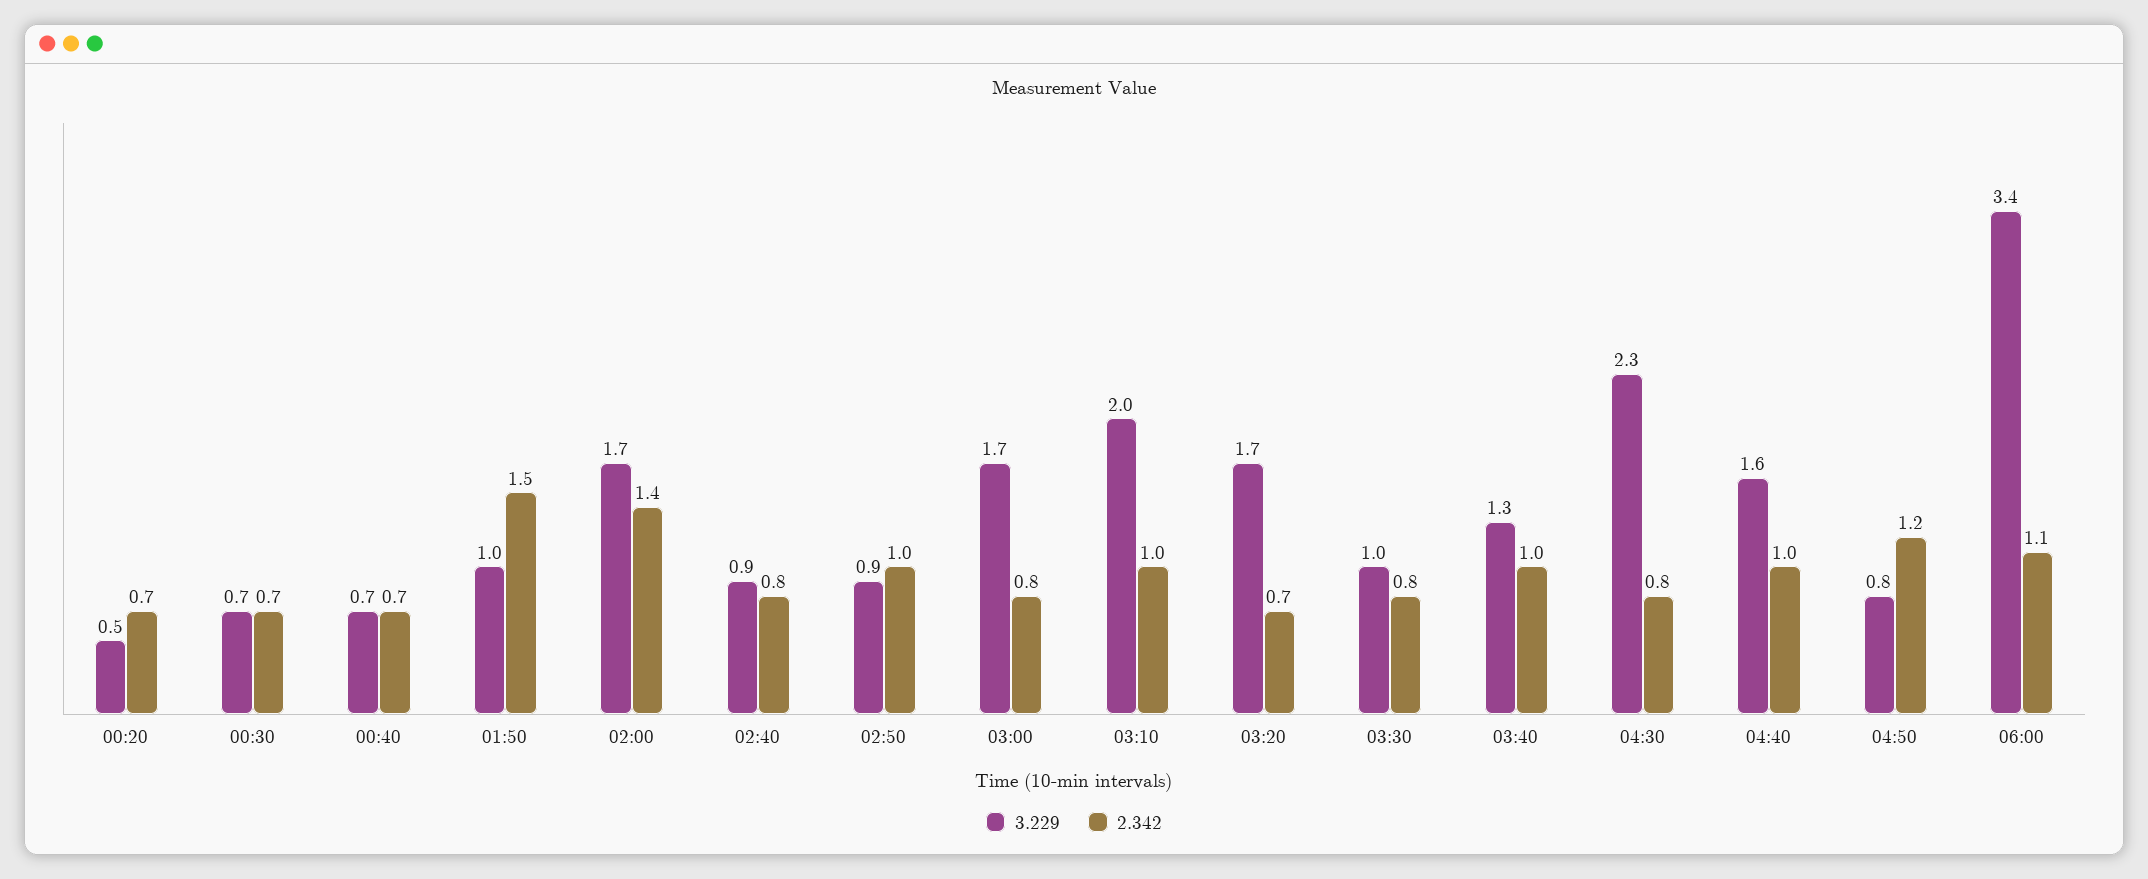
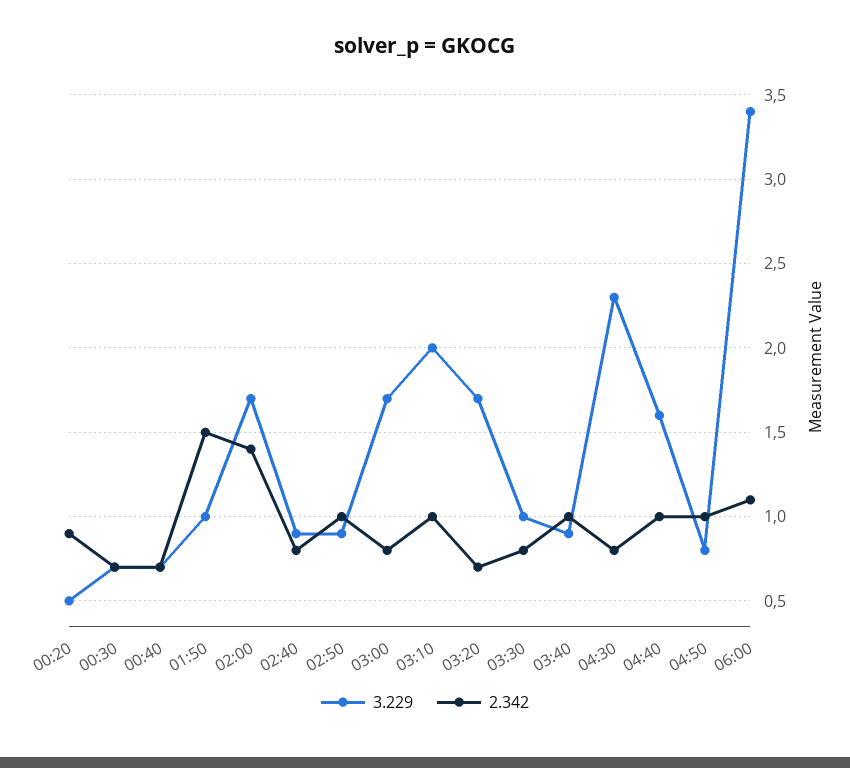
2.342, 00:20: 0.7 -> 0.9
3.229, 03:40: 1.3 -> 0.9
2.342, 04:50: 1.2 -> 1

